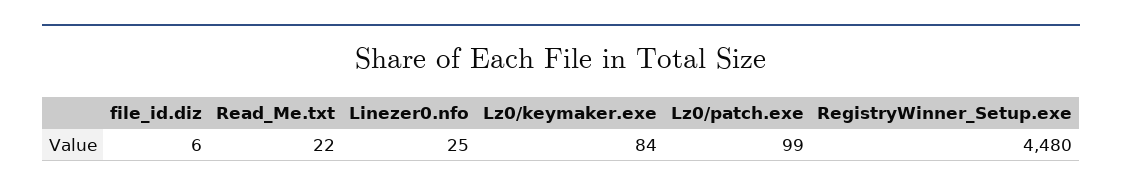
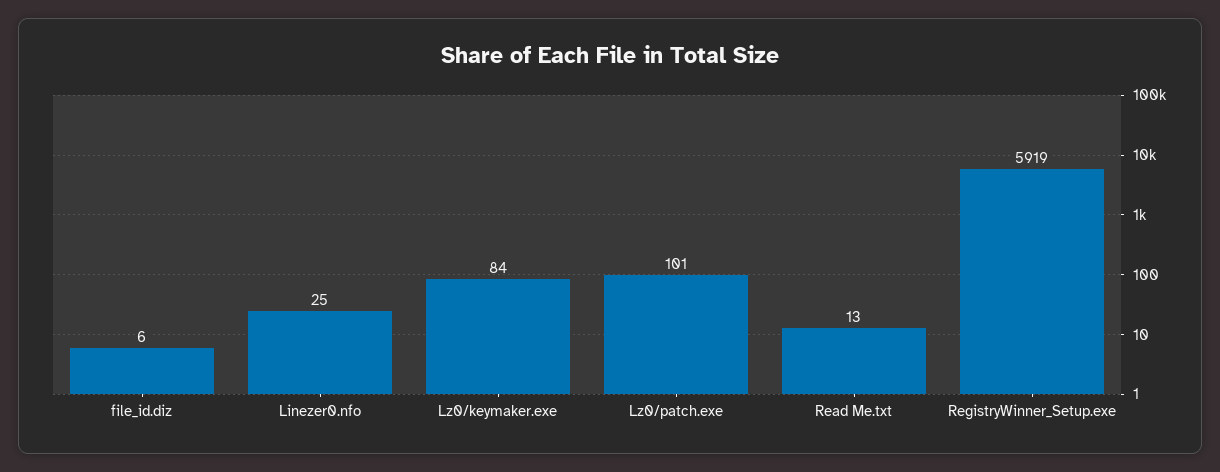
Read_Me.txt: 22 -> 13
Lz0/patch.exe: 99 -> 101
RegistryWinner_Setup.exe: 4480 -> 5919

